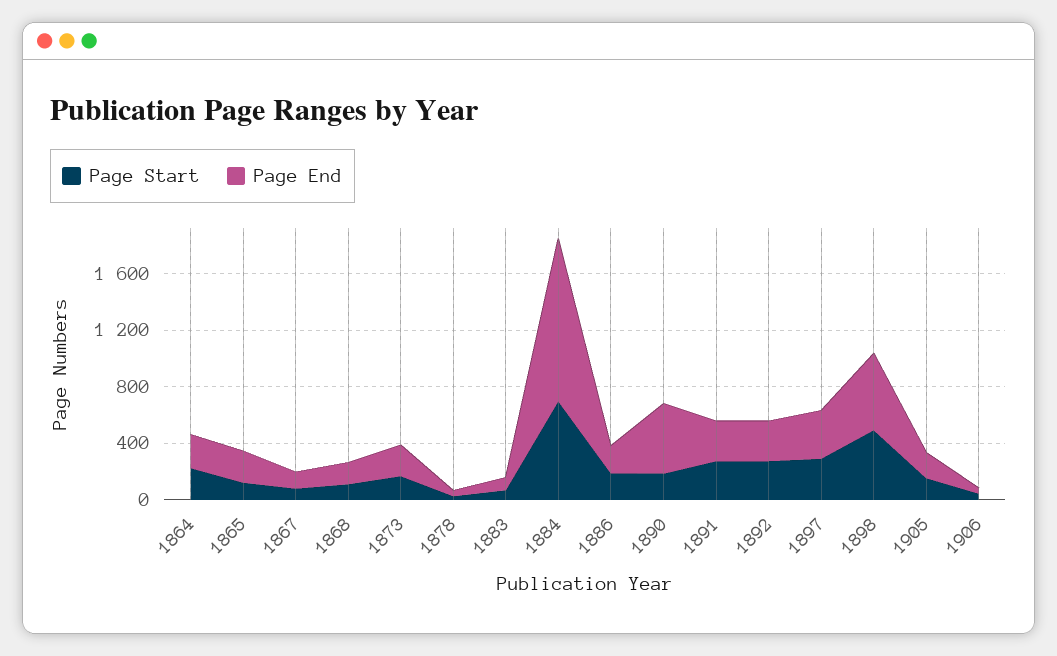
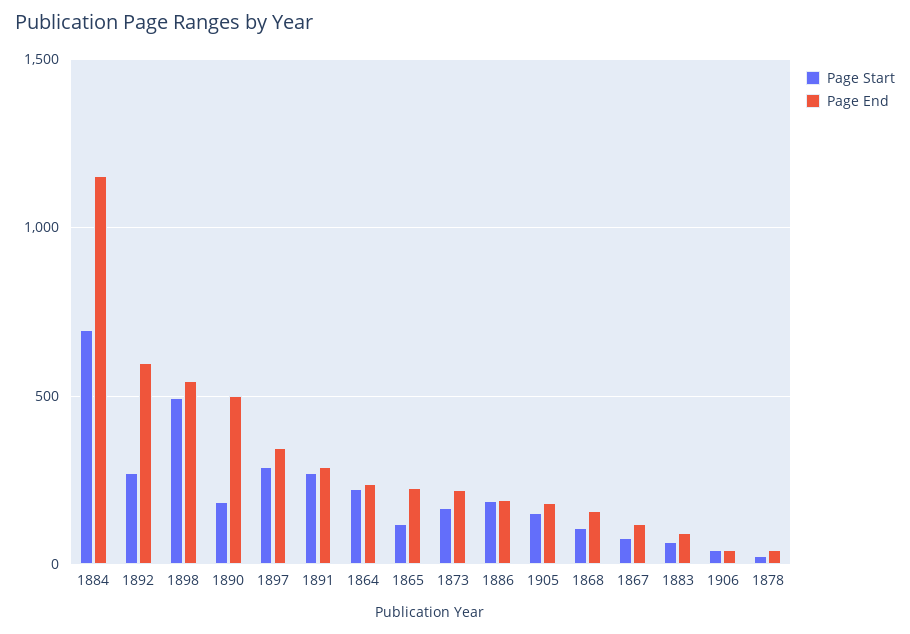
Page End, 1892: 300 -> 600

